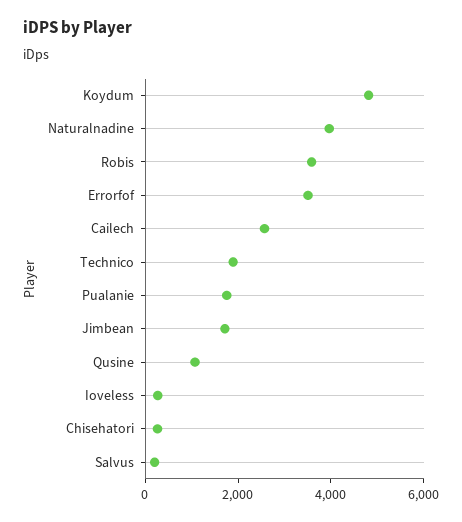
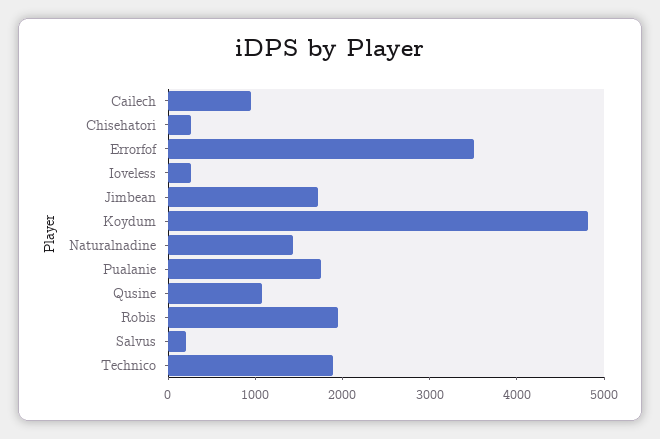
Naturalnadine: 4000 -> 1400
Robis: 3500 -> 2000
Cailech: 2500 -> 1000

